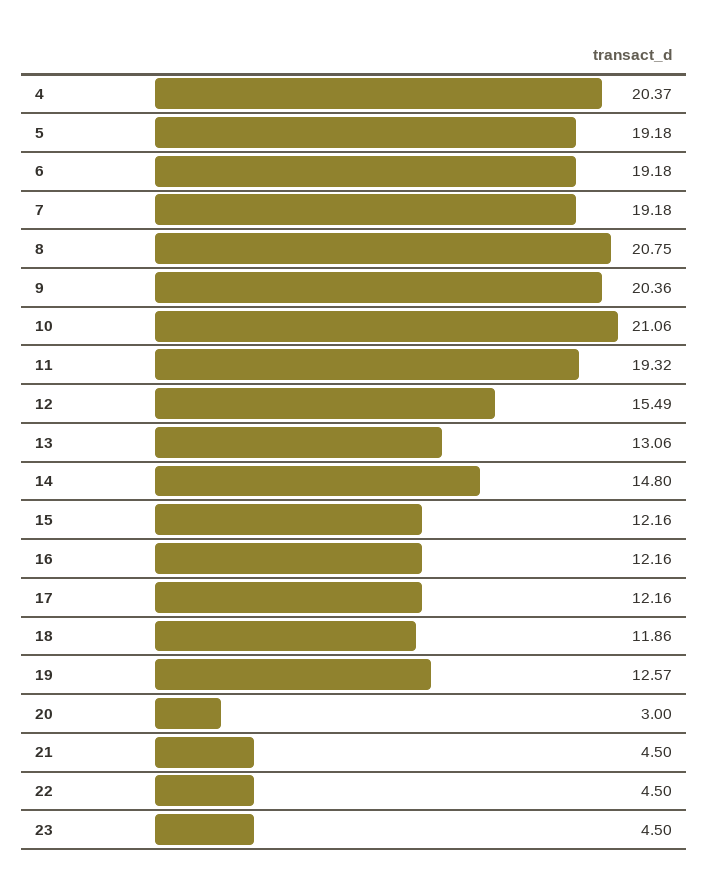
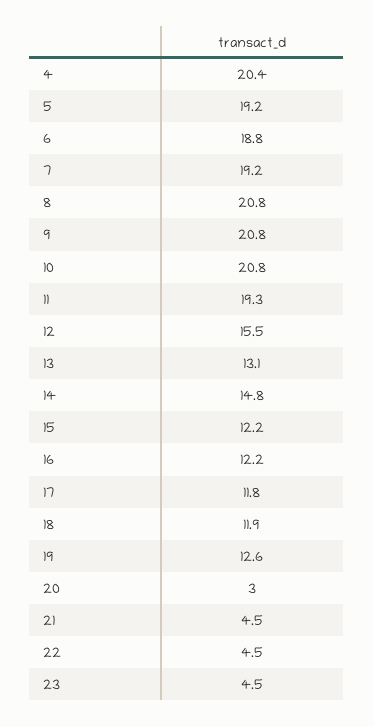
6: 19.18 -> 18.8
9: 20.36 -> 20.8
10: 21.06 -> 20.8
17: 12.16 -> 11.8

